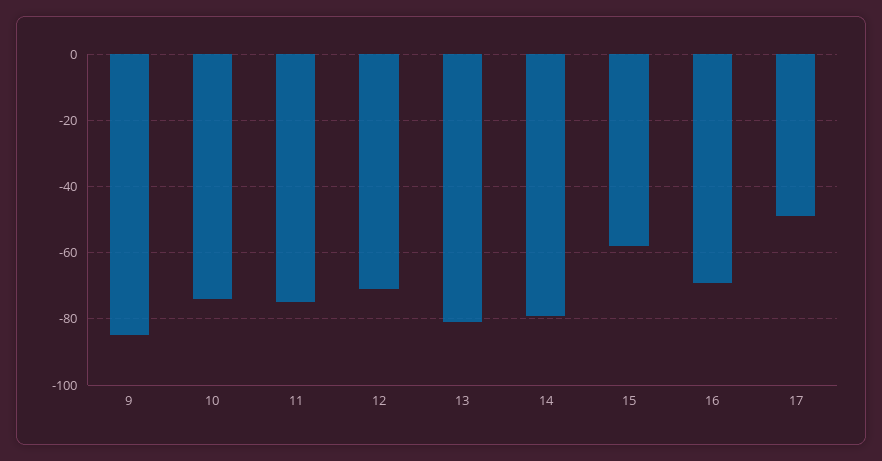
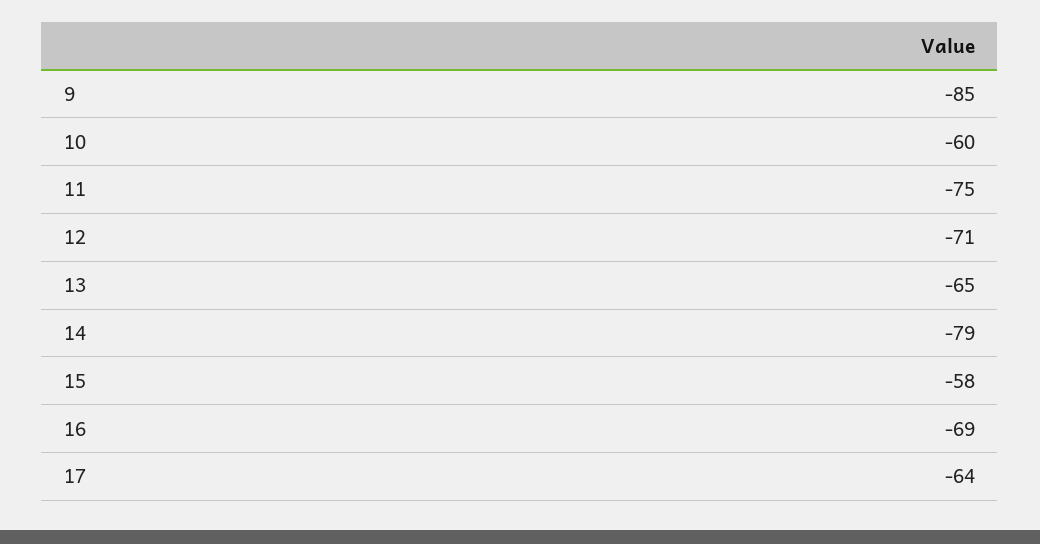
10: -75 -> -60
13: -80 -> -65
17: -50 -> -64

